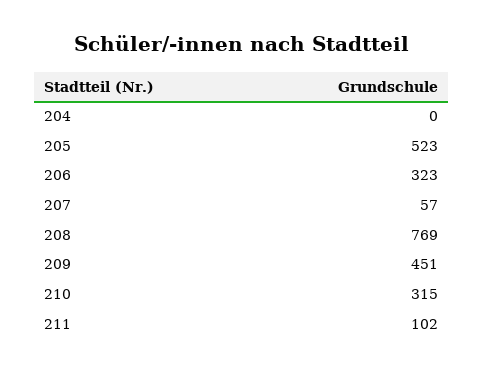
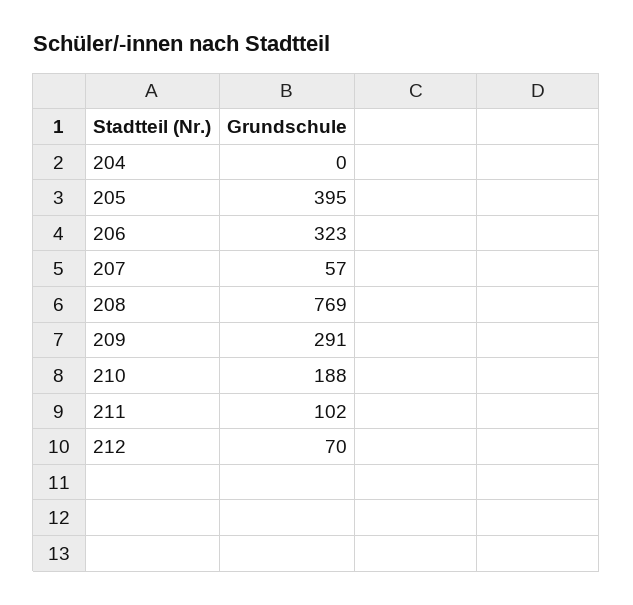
205: 523 -> 395
209: 451 -> 291
210: 315 -> 188
212: none -> 70

